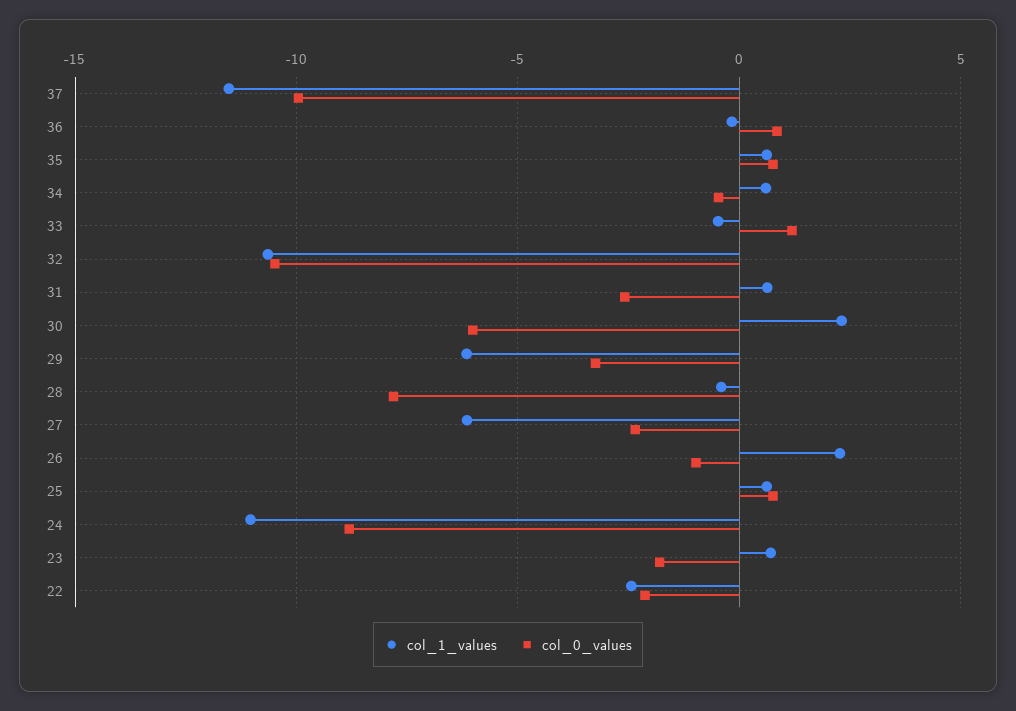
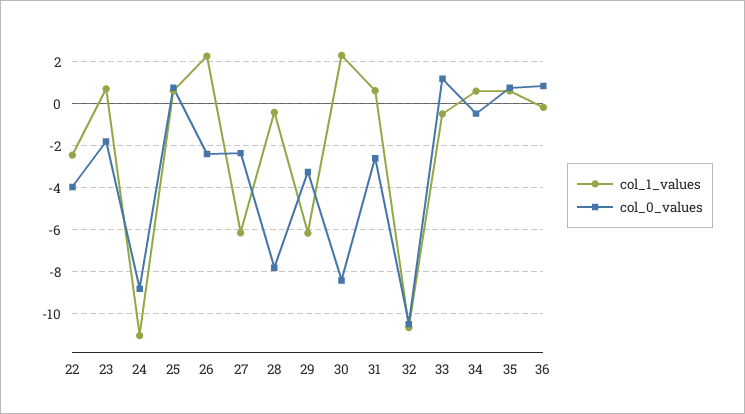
col_1_values, 37: -11.5 -> none
col_0_values, 37: -10 -> none
col_0_values, 30: -6 -> -8.5
col_0_values, 26: -1 -> -2.5
col_0_values, 22: -2 -> -4

